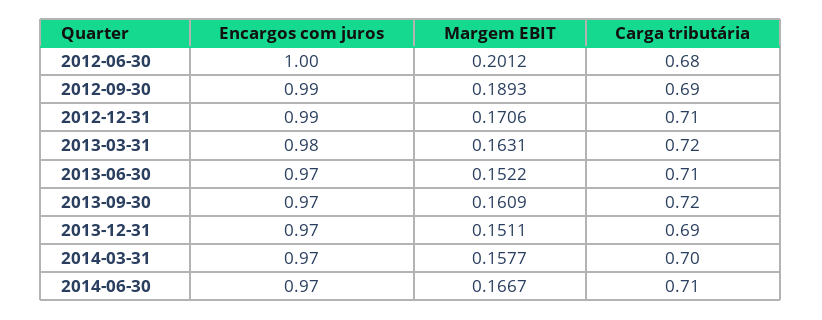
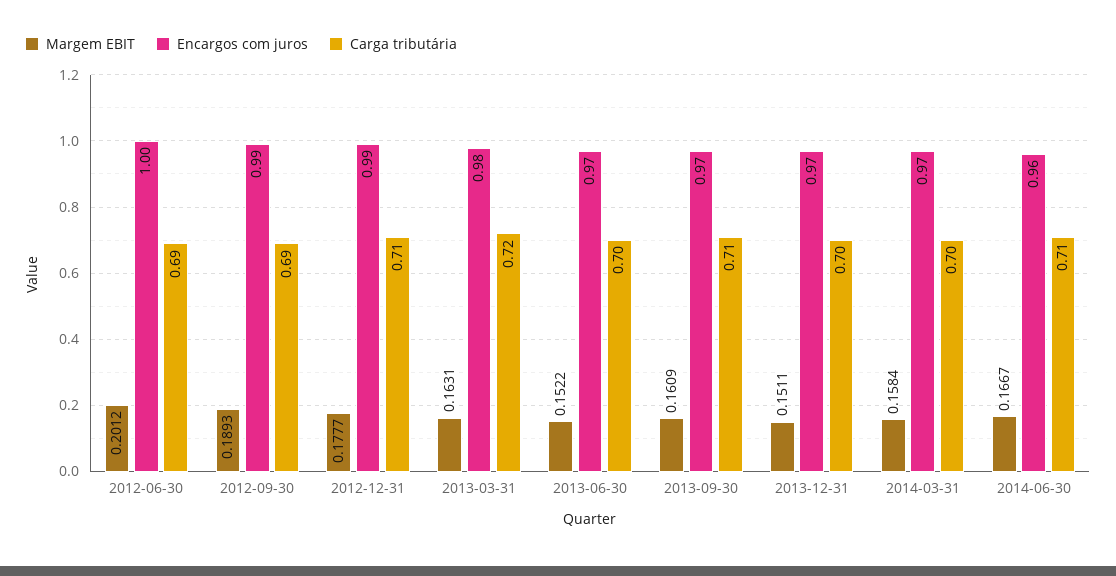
Carga tributária, 2012-06-30: 0.68 -> 0.69
Margem EBIT, 2012-12-31: 0.1706 -> 0.1777
Carga tributária, 2013-06-30: 0.71 -> 0.7
Carga tributária, 2013-09-30: 0.72 -> 0.71
Carga tributária, 2013-12-31: 0.69 -> 0.7
Margem EBIT, 2014-03-31: 0.1577 -> 0.1584
Encargos com juros, 2014-06-30: 0.97 -> 0.96

